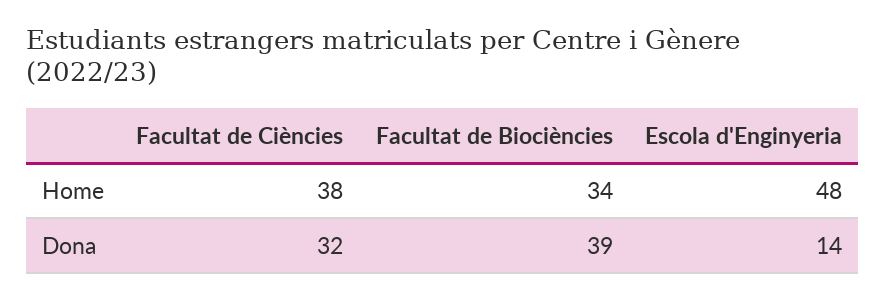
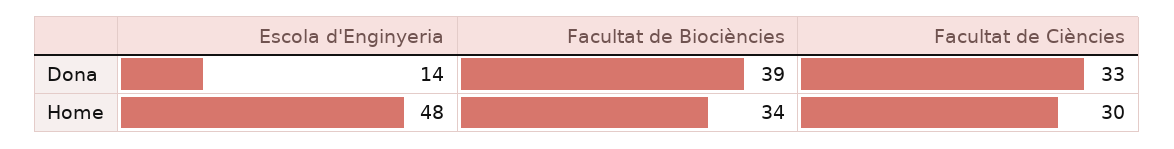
Facultat de Ciències, Home: 38 -> 30
Facultat de Ciències, Dona: 32 -> 33

